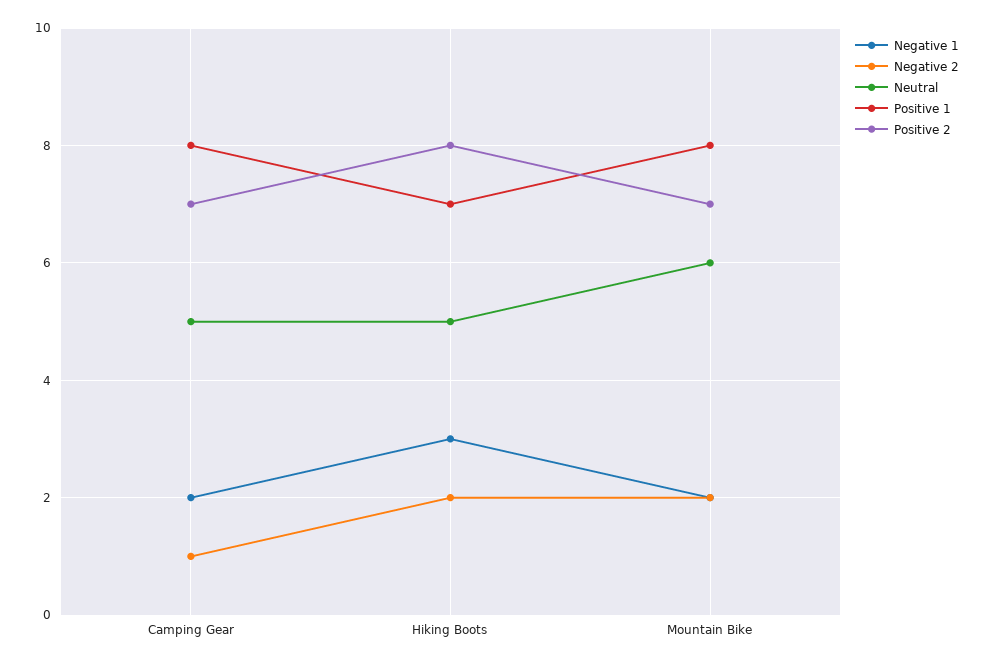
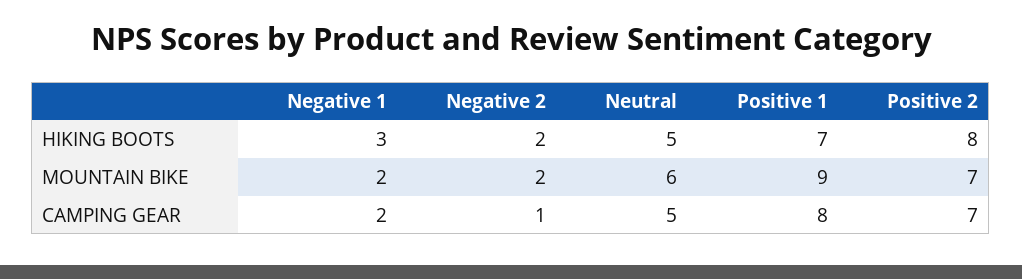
Positive 1, Mountain Bike: 8 -> 9

